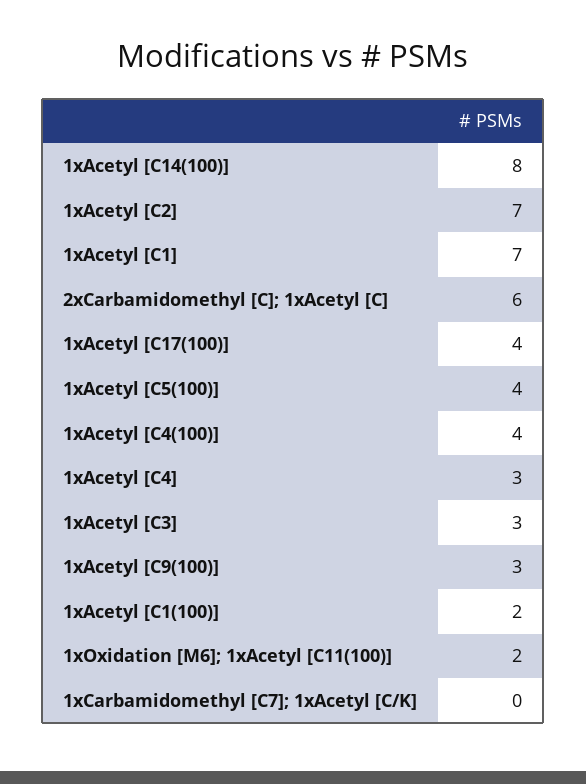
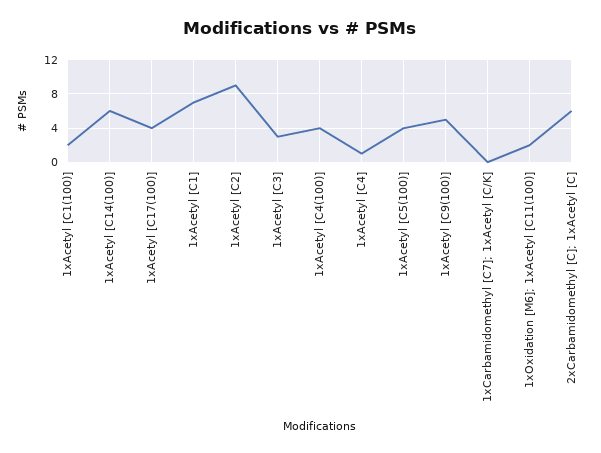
1xAcetyl [C14(100)]: 8 -> 6
1xAcetyl [C2]: 7 -> 9
1xAcetyl [C4]: 3 -> 1
1xAcetyl [C9(100)]: 3 -> 5

